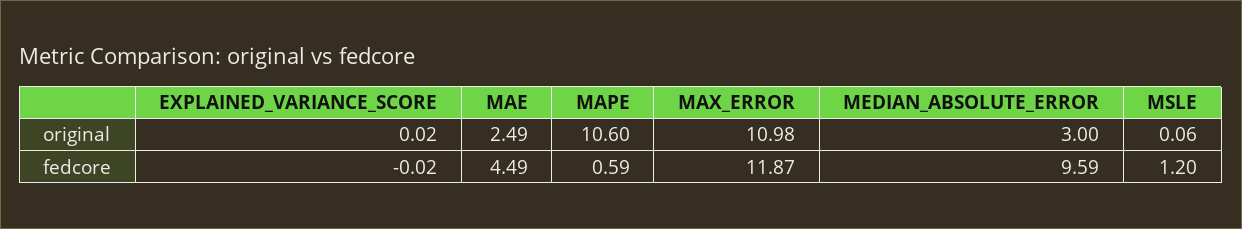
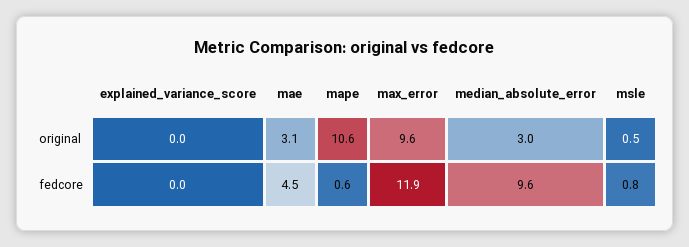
MAE, original: 2.49 -> 3.1
MAX_ERROR, original: 10.98 -> 9.6
MSLE, original: 0.06 -> 0.5
MSLE, fedcore: 1.2 -> 0.8

